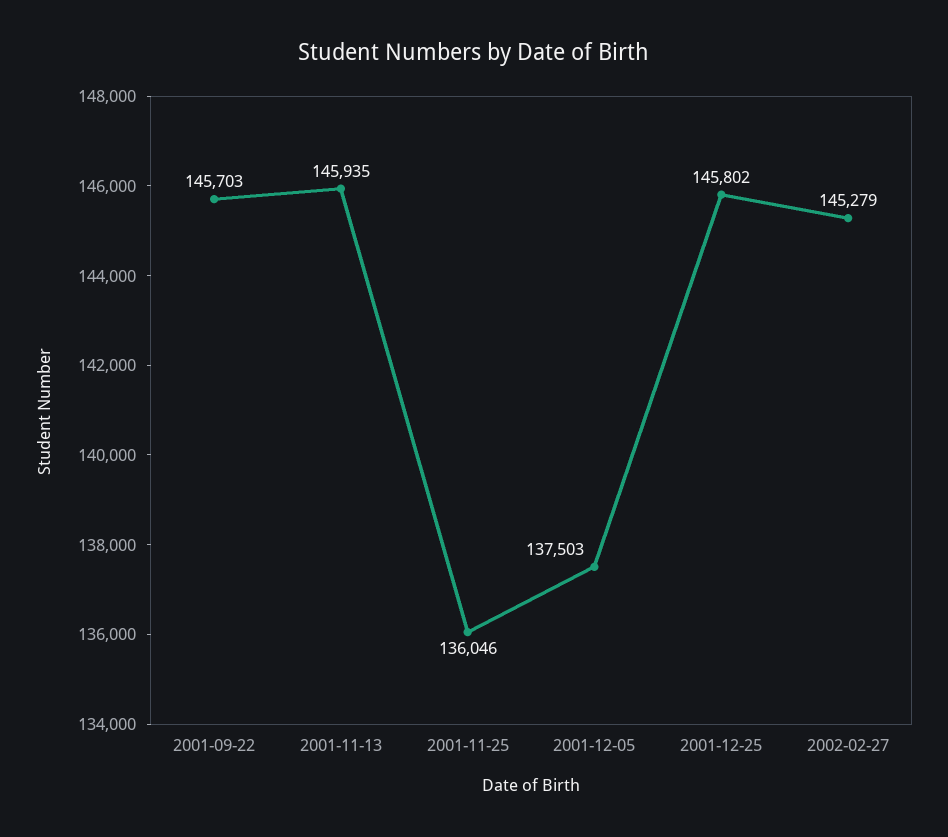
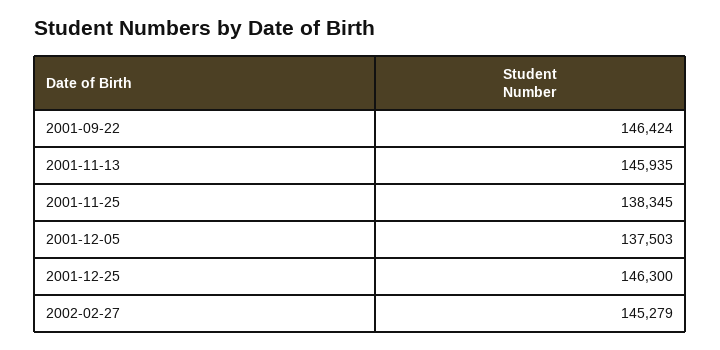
2001-09-22: 145703 -> 146424
2001-11-25: 136046 -> 138345
2001-12-25: 145802 -> 146300

